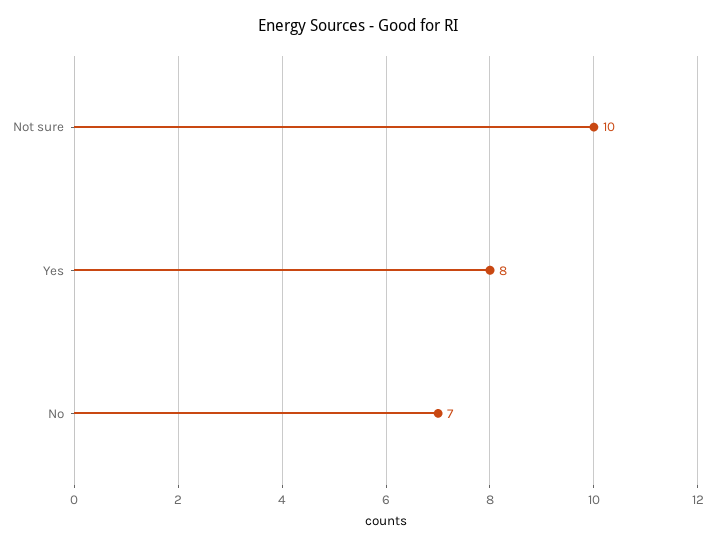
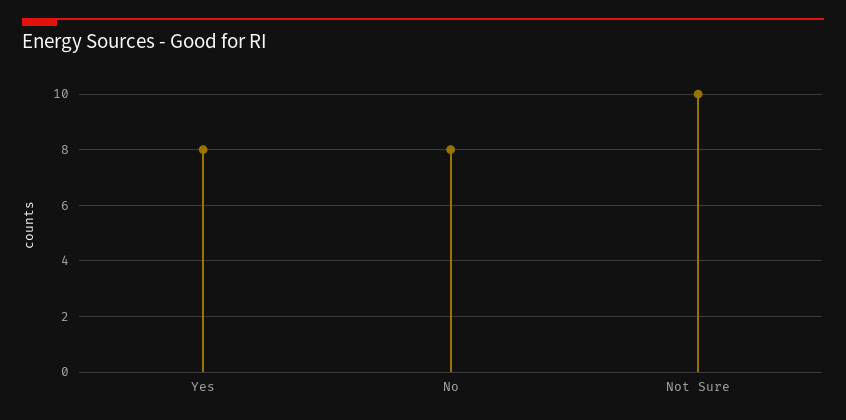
No: 7 -> 8

